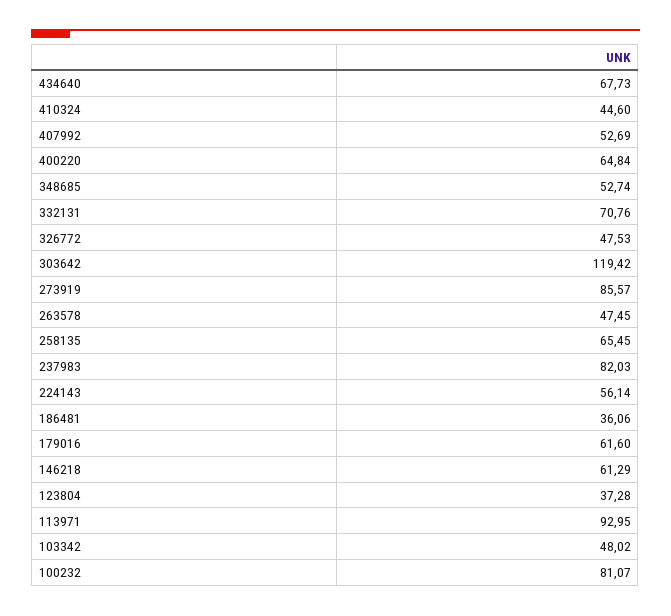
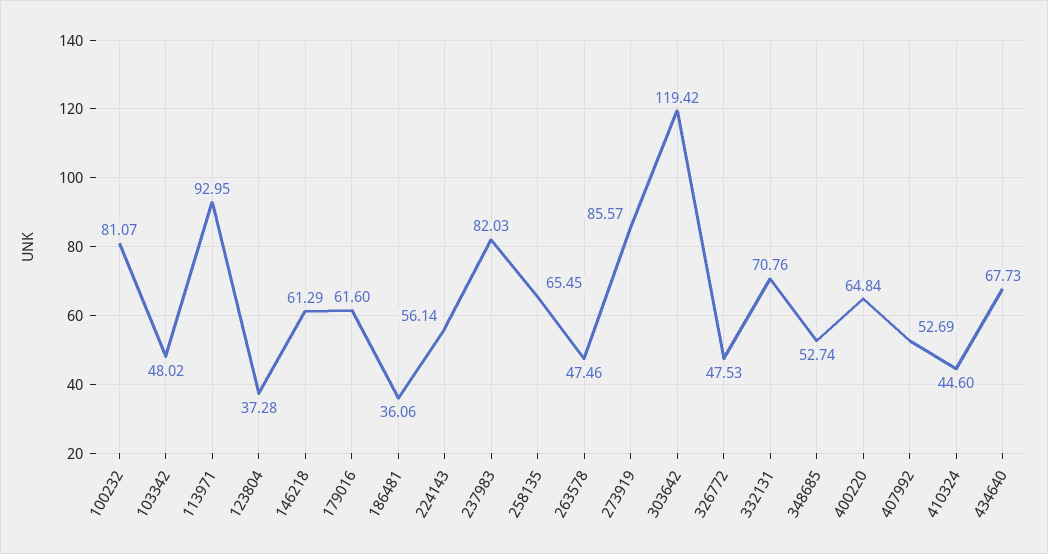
263578: 47.45 -> 47.46

